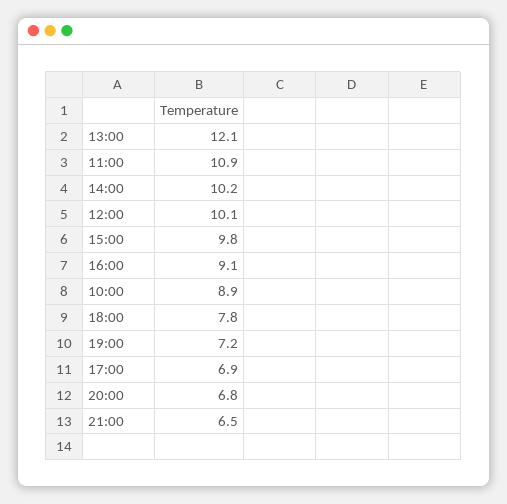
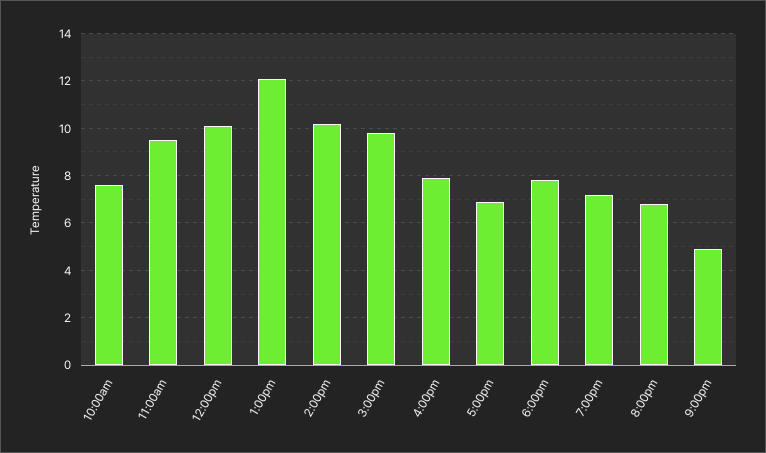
11:00: 10.9 -> 9.5
16:00: 9.1 -> 8
10:00: 8.9 -> 7.5
21:00: 6.5 -> 5

